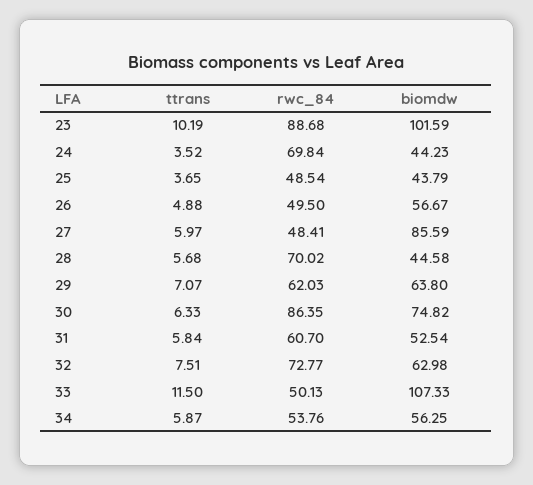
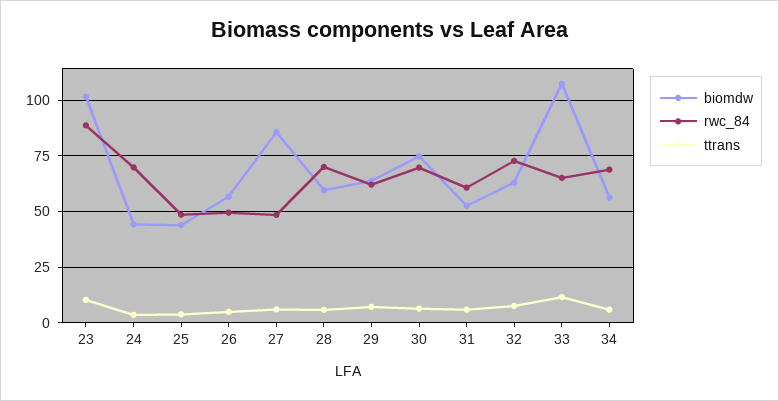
biomdw, 28: 44.58 -> 60
rwc_84, 30: 86.35 -> 70
rwc_84, 33: 50.13 -> 65
rwc_84, 34: 53.76 -> 70

